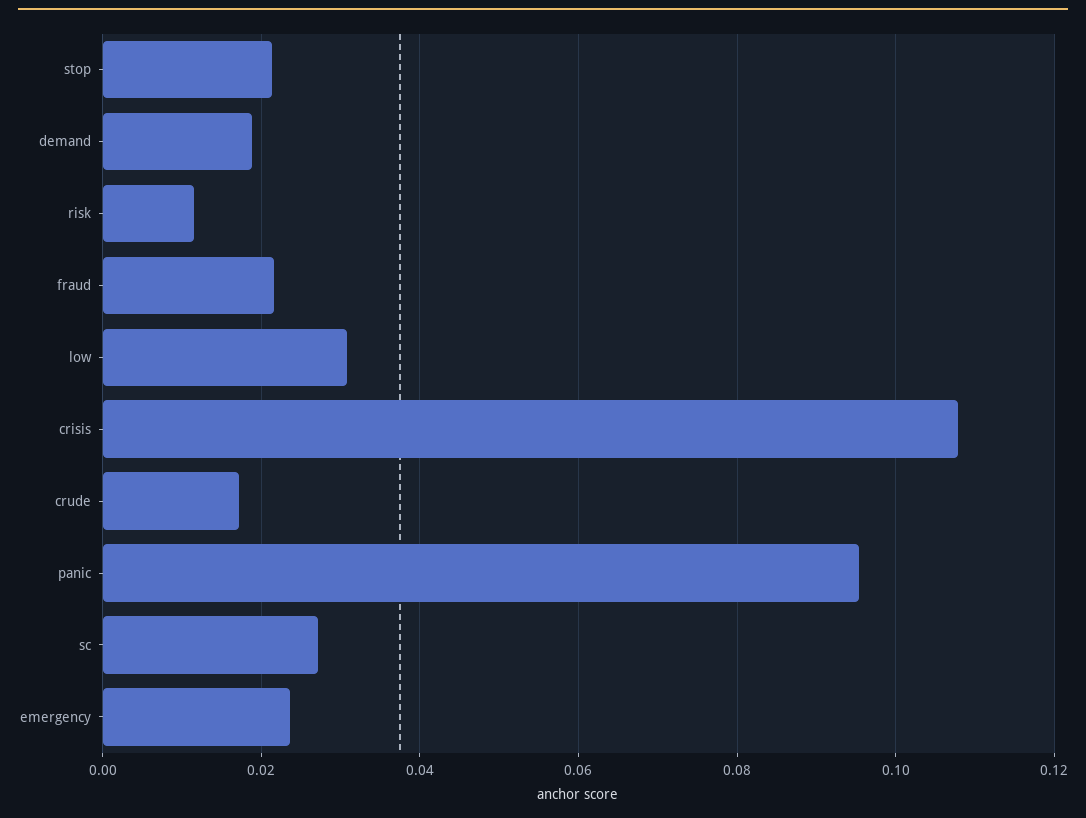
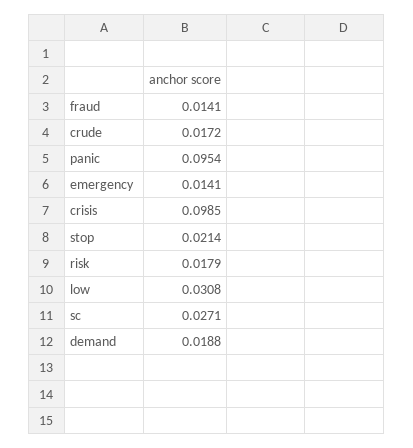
risk: 0.012 -> 0.0179
fraud: 0.022 -> 0.0141
crisis: 0.108 -> 0.0985
emergency: 0.024 -> 0.0141

